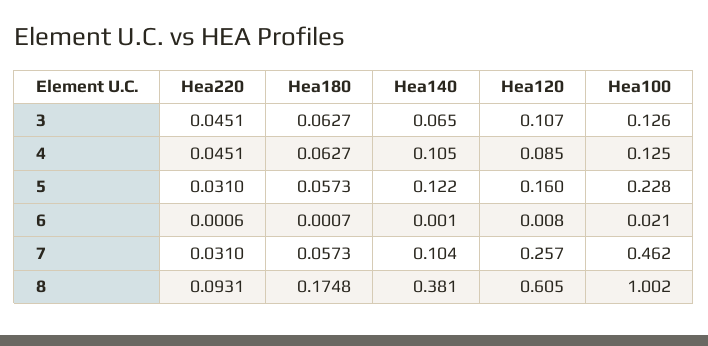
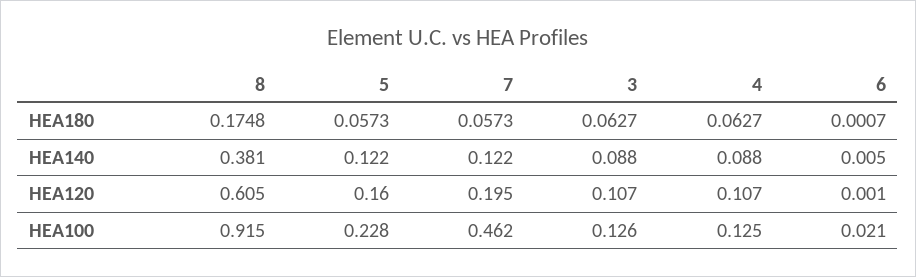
Hea220, 3: 0.0451 -> none
Hea140, 3: 0.065 -> 0.088
Hea220, 4: 0.0451 -> none
Hea140, 4: 0.105 -> 0.088
Hea120, 4: 0.085 -> 0.107
Hea220, 5: 0.031 -> none
Hea220, 6: 0.0006 -> none
Hea140, 6: 0.001 -> 0.005
Hea120, 6: 0.008 -> 0.001
Hea220, 7: 0.031 -> none
Hea140, 7: 0.104 -> 0.122
Hea120, 7: 0.257 -> 0.195
Hea220, 8: 0.0931 -> none
Hea100, 8: 1.002 -> 0.915

